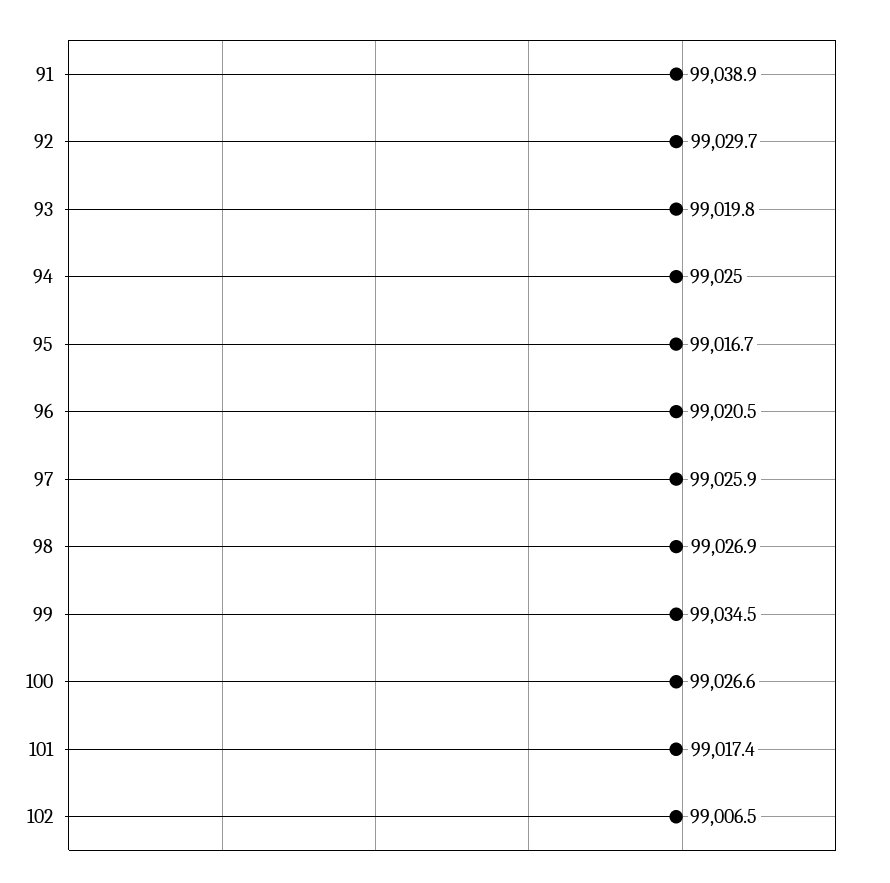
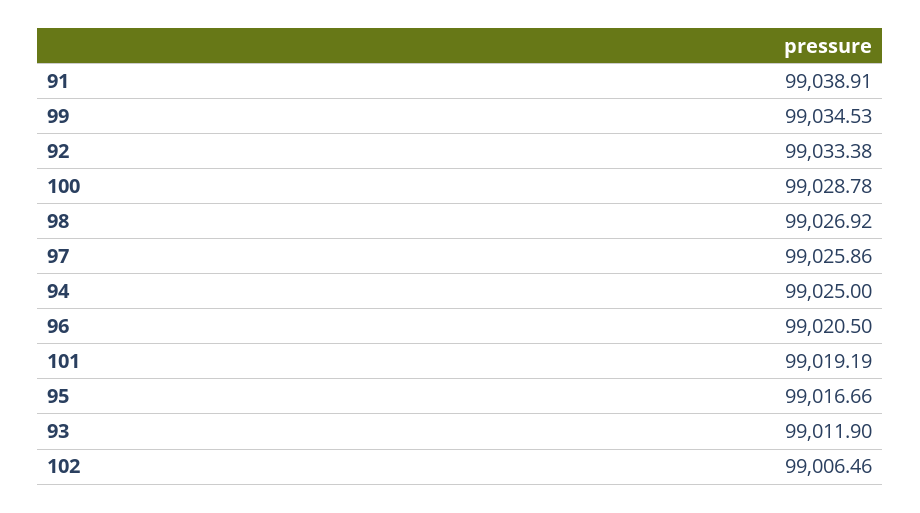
92: 99029.7 -> 99033.38
93: 99019.8 -> 99011.9
100: 99026.6 -> 99028.78
101: 99017.4 -> 99019.19

